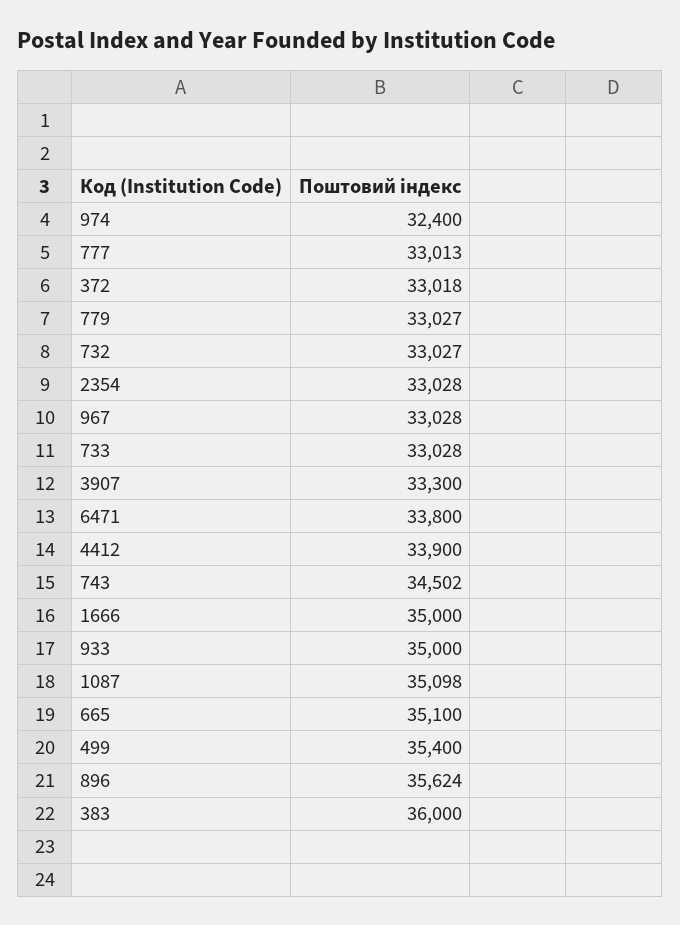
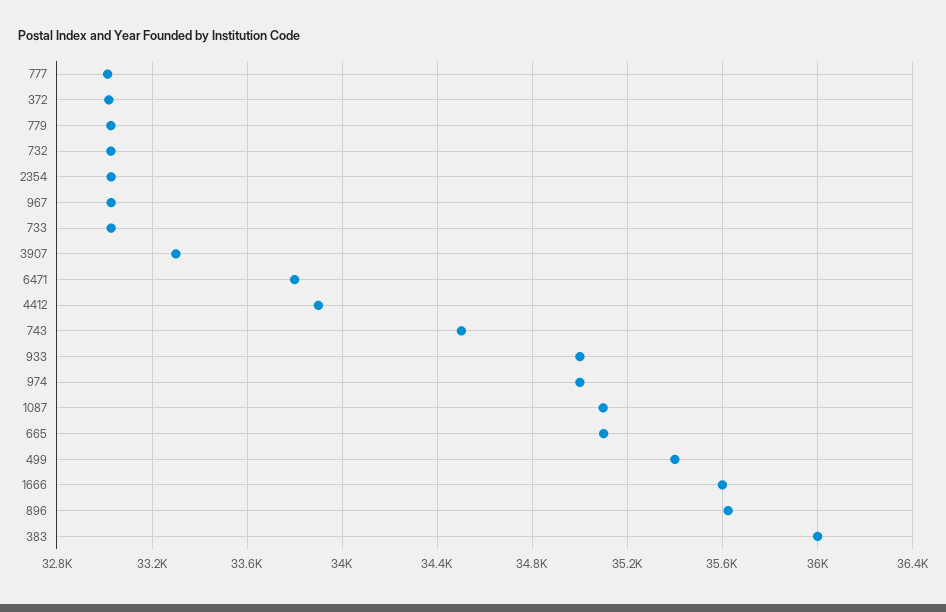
974: 32400 -> 35000
1666: 35000 -> 35600

